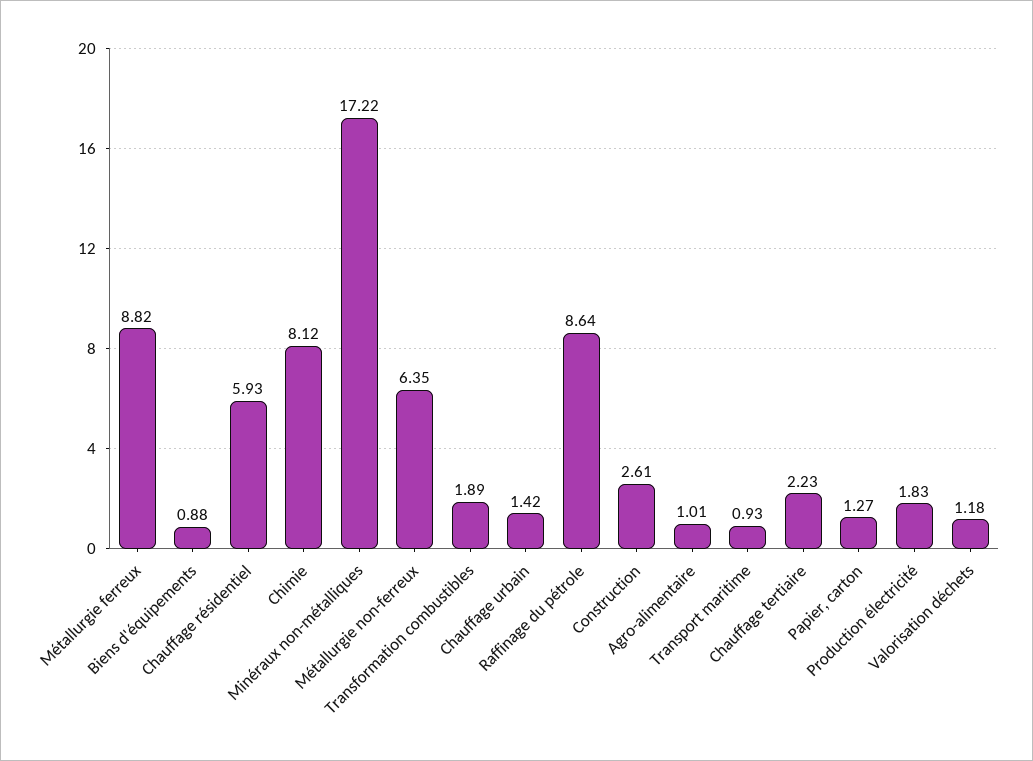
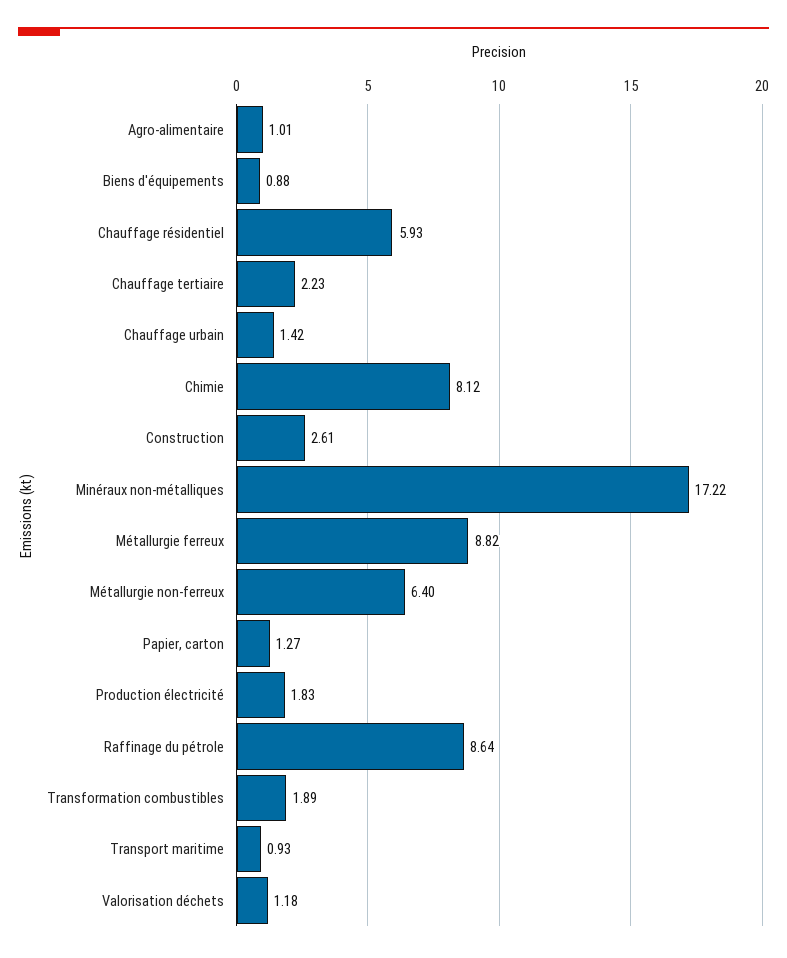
Métallurgie non-ferreux: 6.35 -> 6.4

